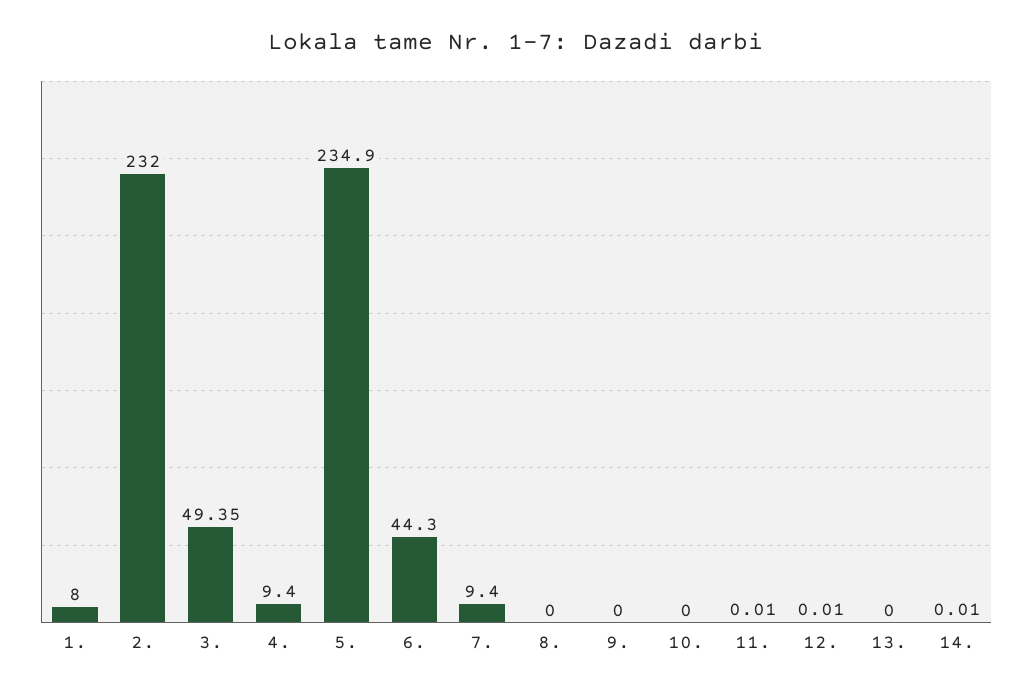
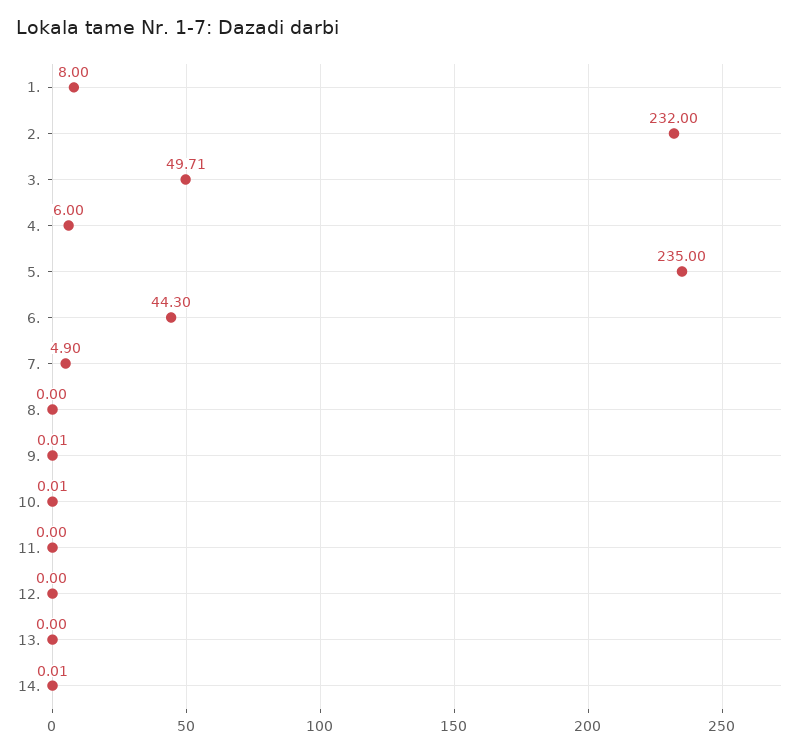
3.: 49.35 -> 49.71
4.: 9.4 -> 6
5.: 234.9 -> 235
7.: 9.4 -> 4.9
9.: 0 -> 0.01
10.: 0 -> 0.01
11.: 0.01 -> 0
12.: 0.01 -> 0

